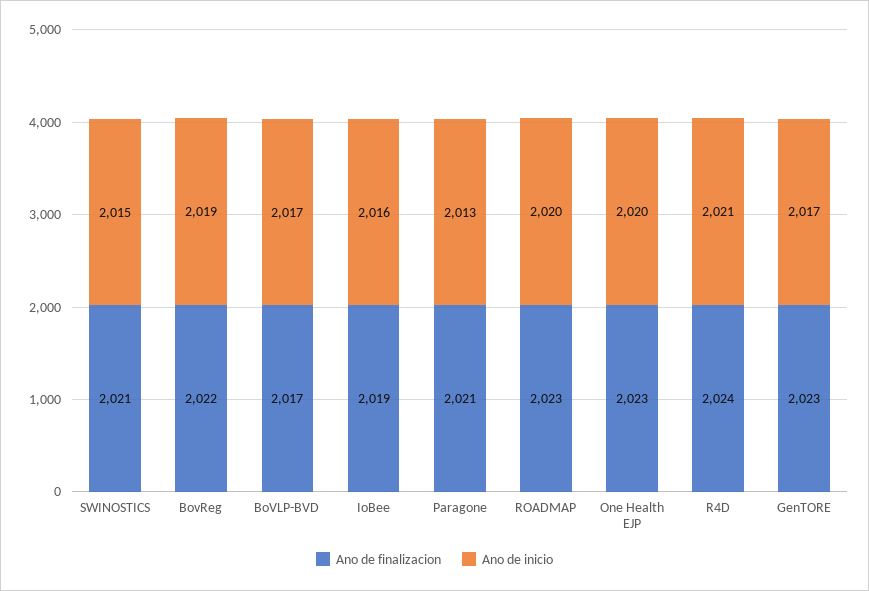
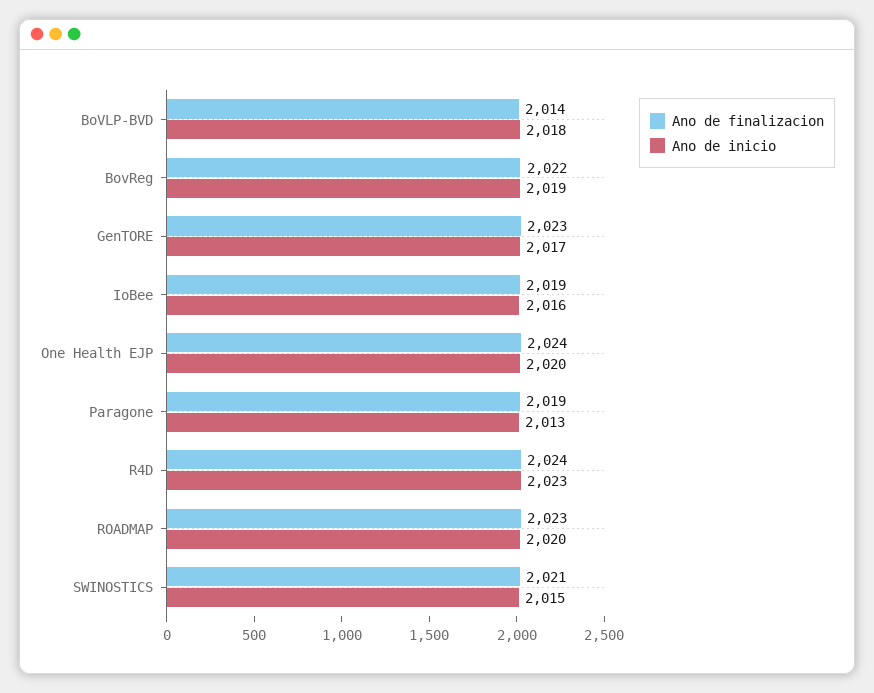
Ano de finalizacion, BoVLP-BVD: 2017 -> 2014
Ano de inicio, BoVLP-BVD: 2017 -> 2018
Ano de finalizacion, Paragone: 2021 -> 2019
Ano de finalizacion, One Health EJP: 2023 -> 2024
Ano de inicio, R4D: 2021 -> 2023

